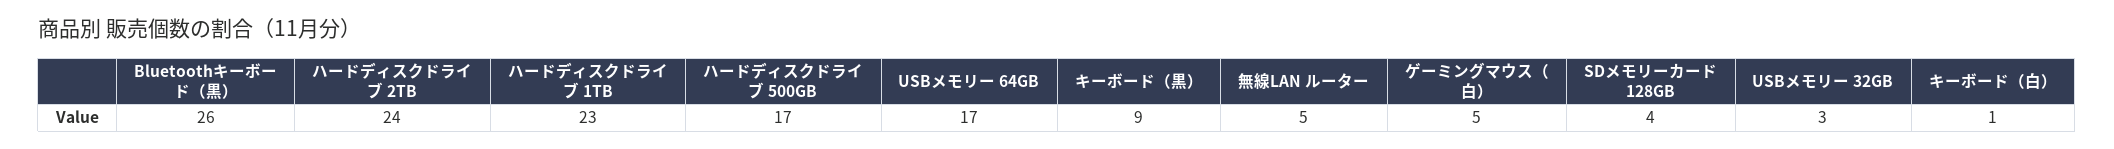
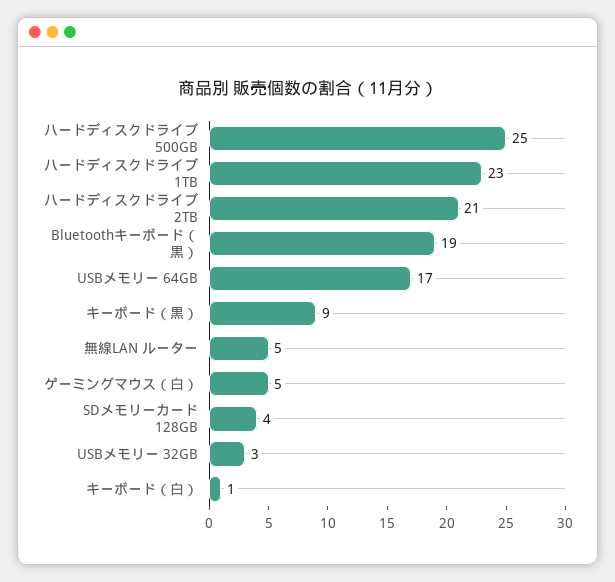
Bluetoothキーボード（黒）: 26 -> 19
ハードディスクドライブ 2TB: 24 -> 21
ハードディスクドライブ 500GB: 17 -> 25

